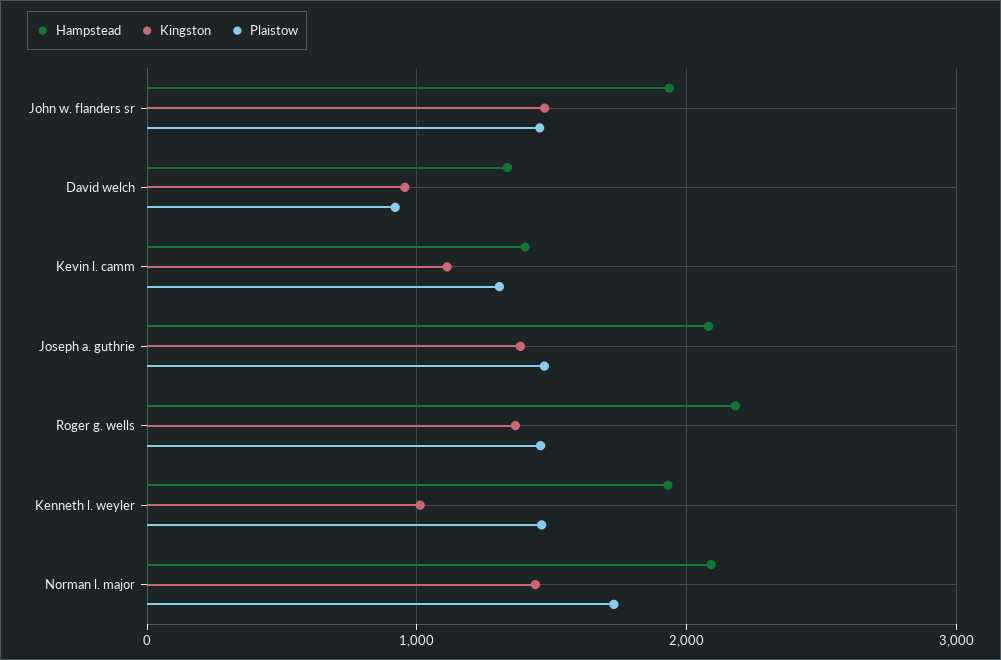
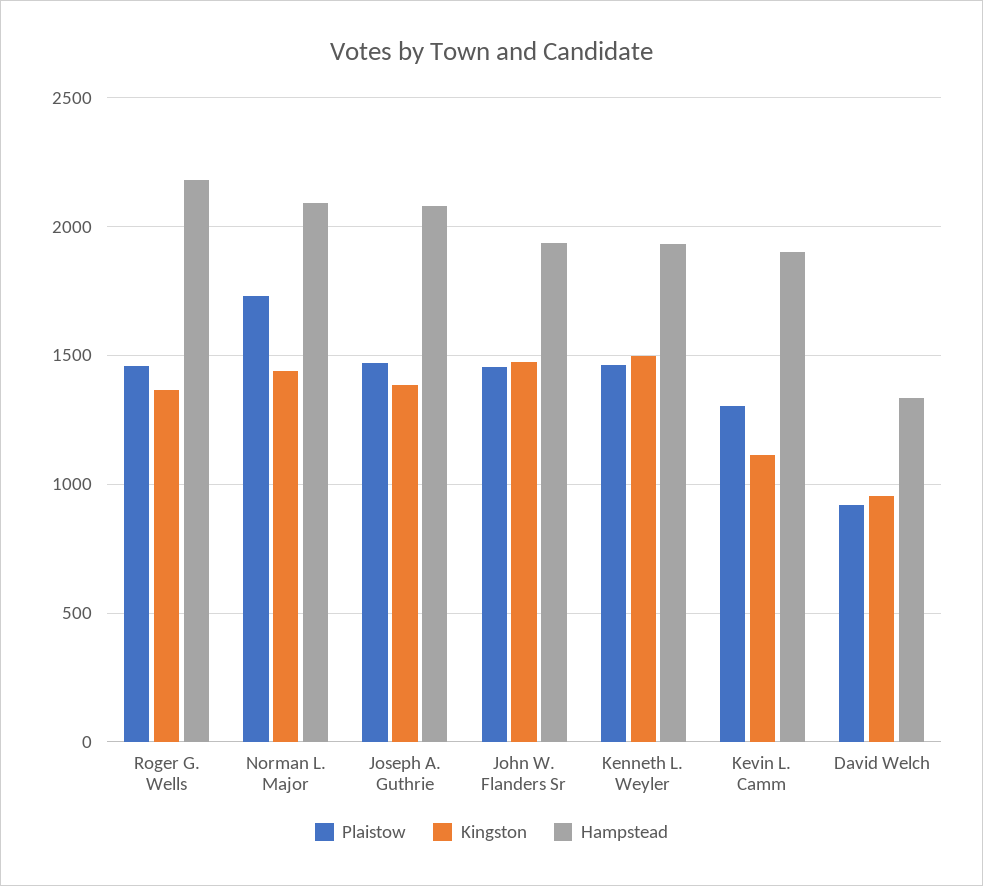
Hampstead, Kevin l. camm: 1400 -> 1900
Kingston, Kenneth l. weyler: 1000 -> 1500

